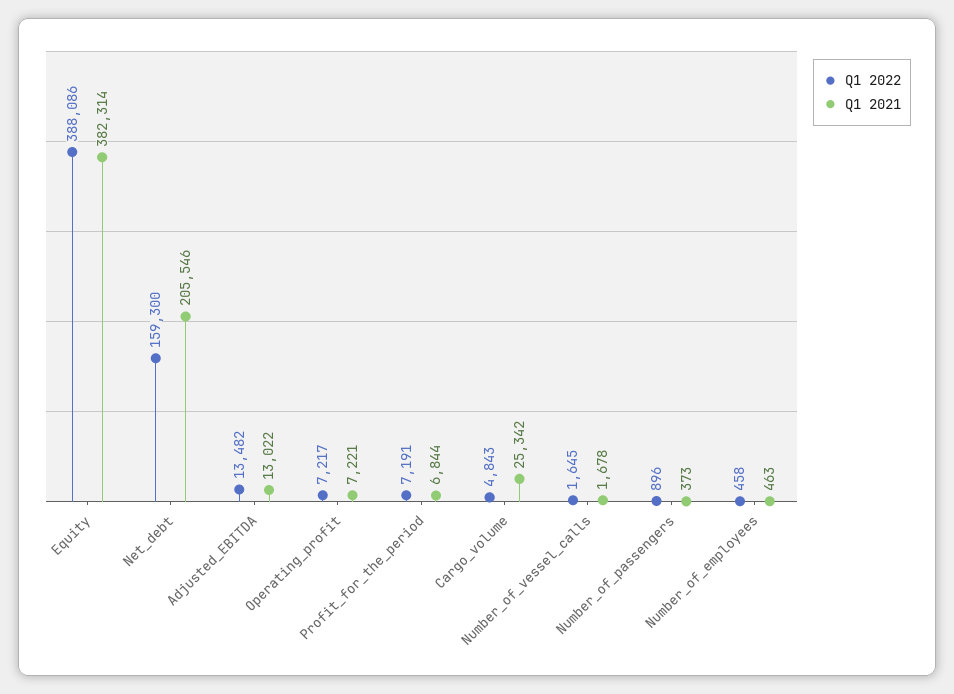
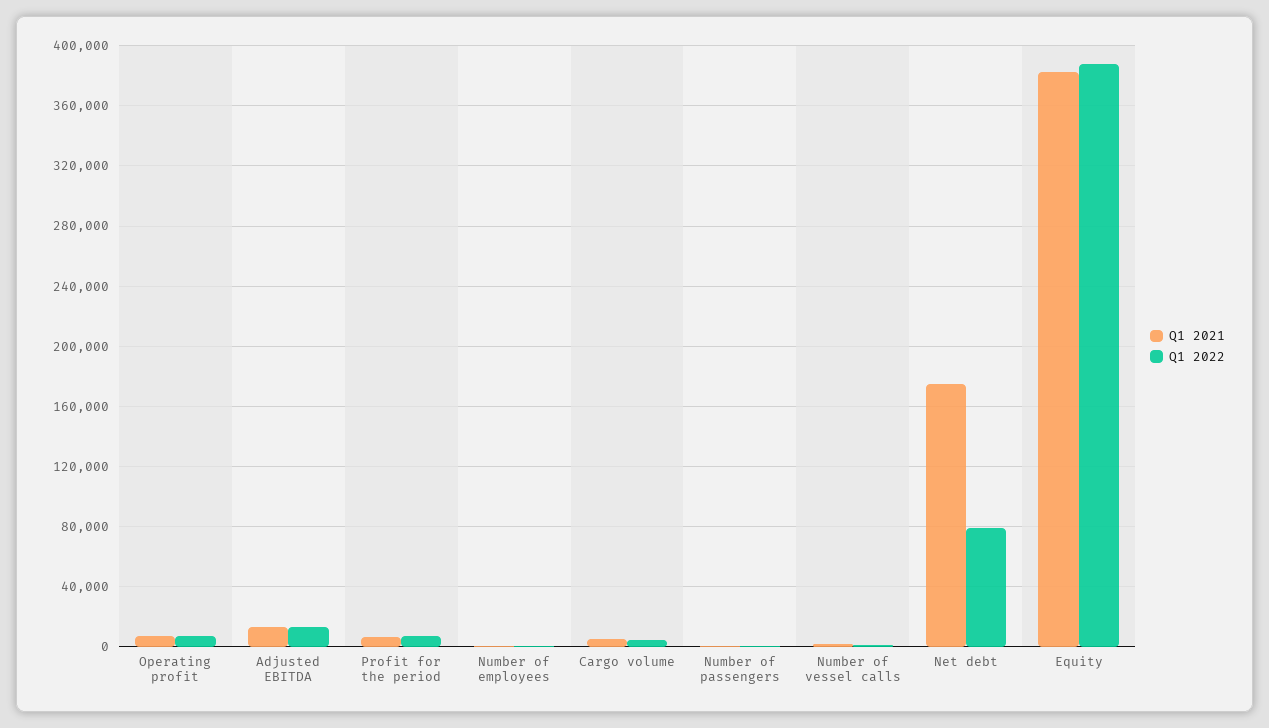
Q1 2022, Net_debt: 159300 -> 80000
Q1 2021, Net_debt: 205546 -> 175000
Q1 2021, Cargo_volume: 25342 -> 5000

